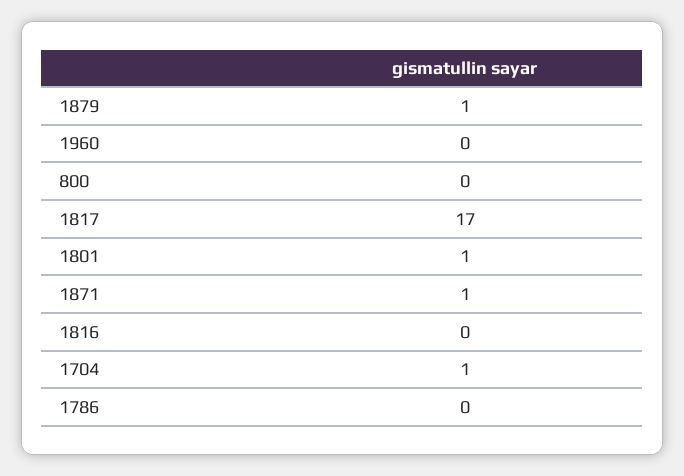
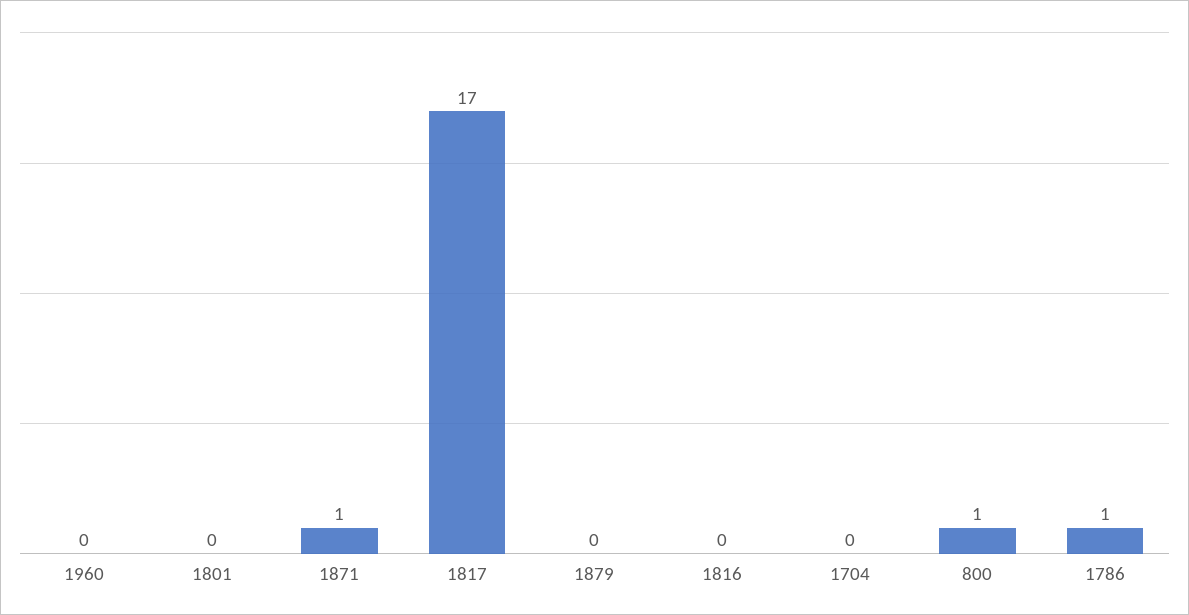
1879: 1 -> 0
800: 0 -> 1
1801: 1 -> 0
1704: 1 -> 0
1786: 0 -> 1

